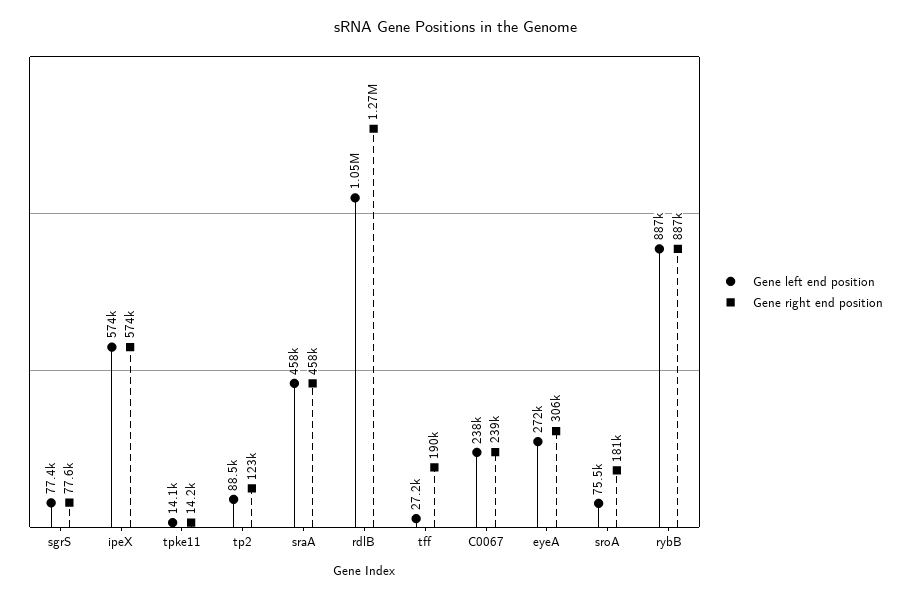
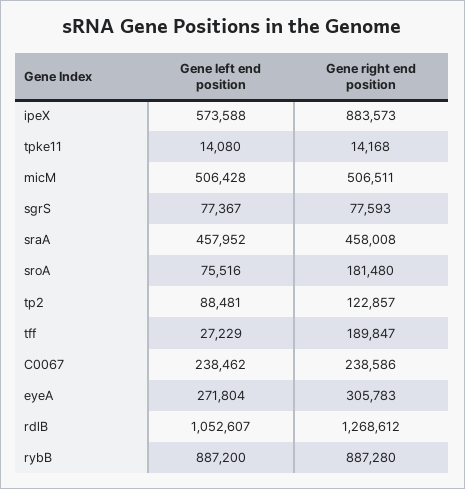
Gene right end position, ipeX: 574000 -> 883573
Gene left end position, micM: none -> 506428
Gene right end position, micM: none -> 506511

